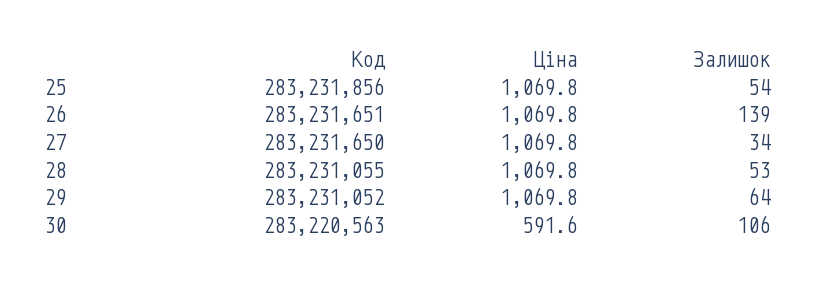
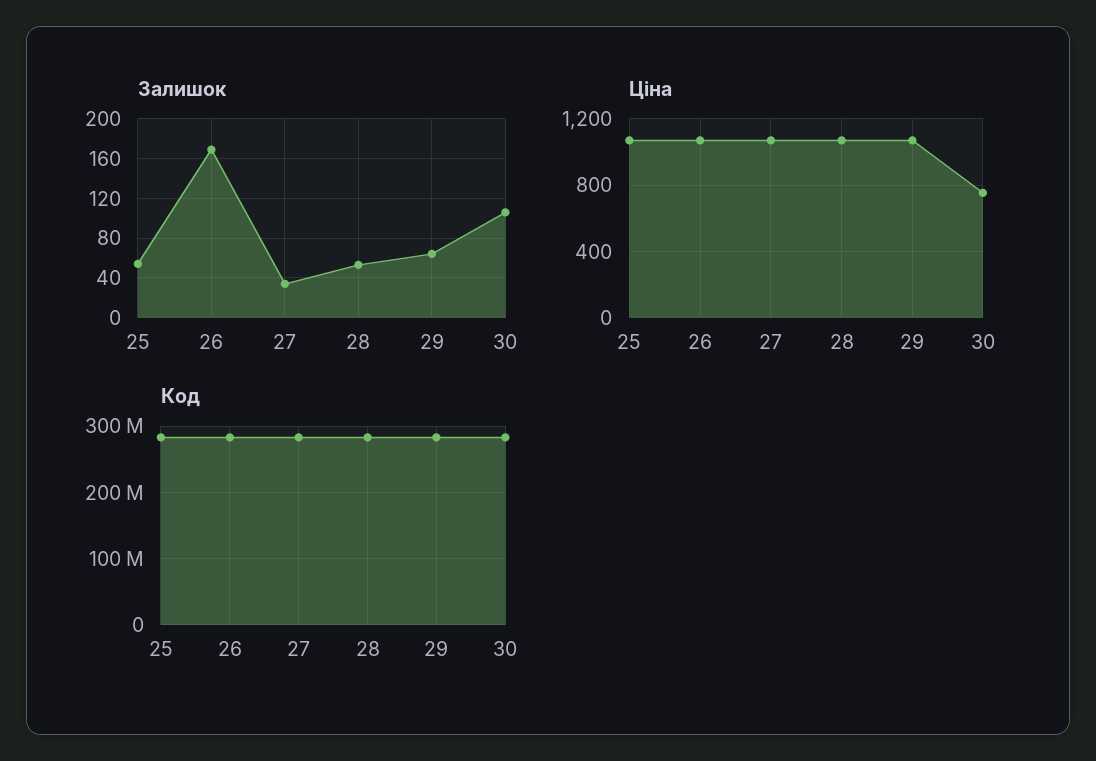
Залишок, 26: 139 -> 170
Ціна, 30: 591.6 -> 750

